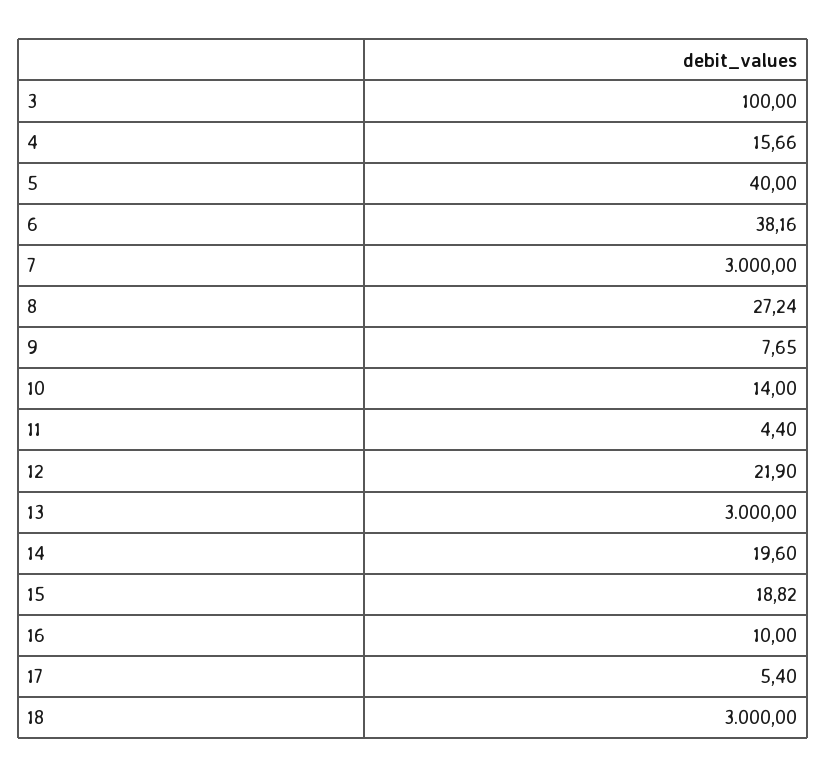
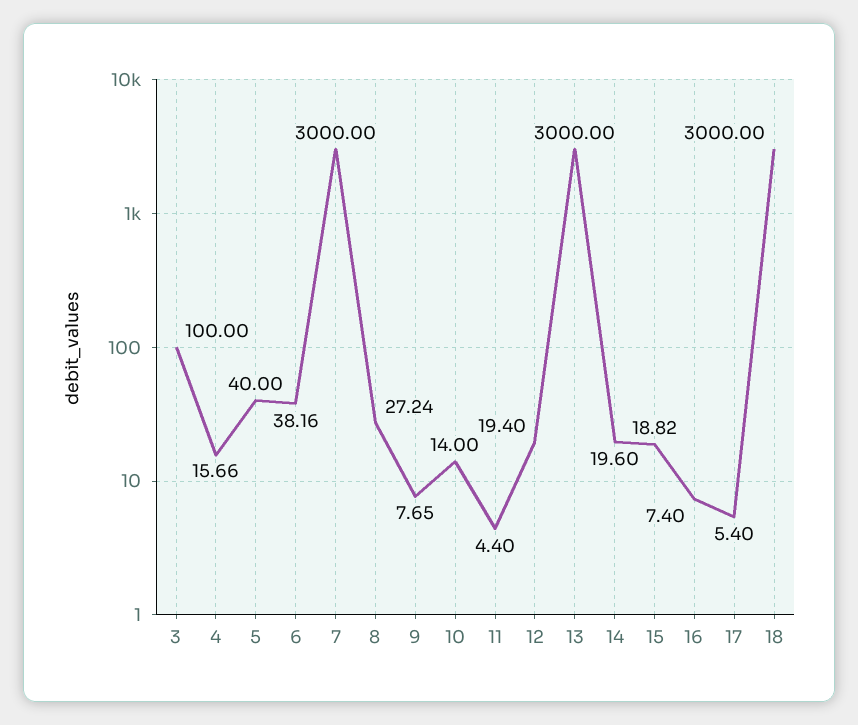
12: 21.9 -> 19.4
16: 10 -> 7.4

